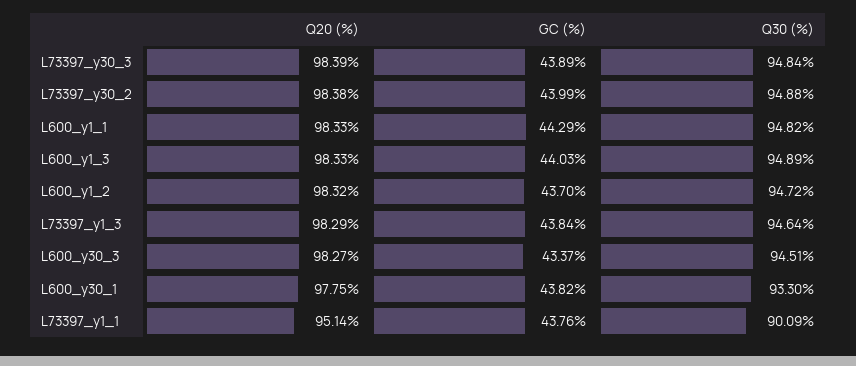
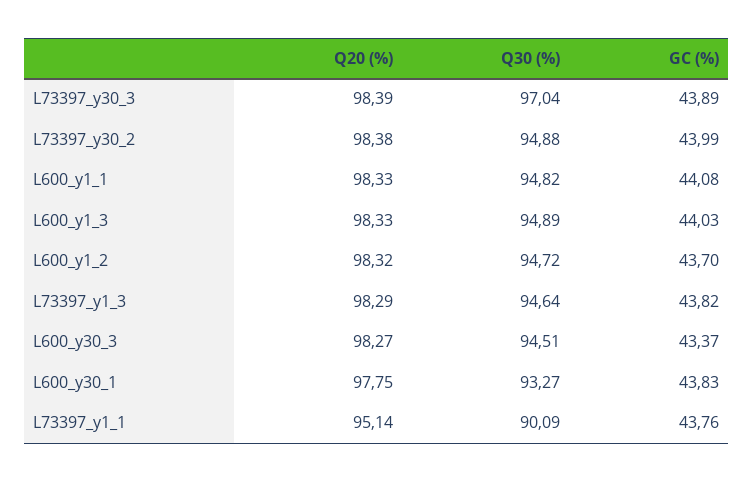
Q30 (%), L73397_y30_3: 94.84 -> 97.04
GC (%), L600_y1_1: 44.29 -> 44.08
GC (%), L73397_y1_3: 43.84 -> 43.82
GC (%), L600_y30_1: 43.82 -> 43.83
Q30 (%), L600_y30_1: 93.3 -> 93.27

